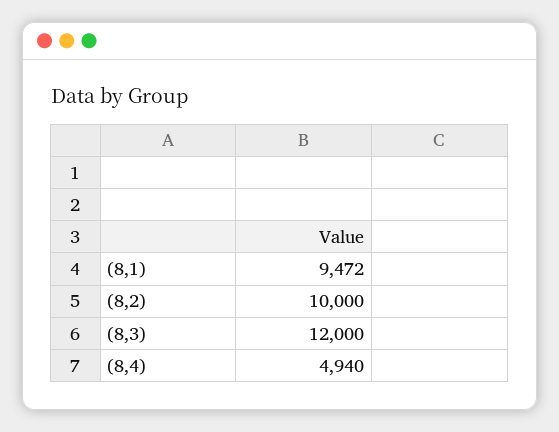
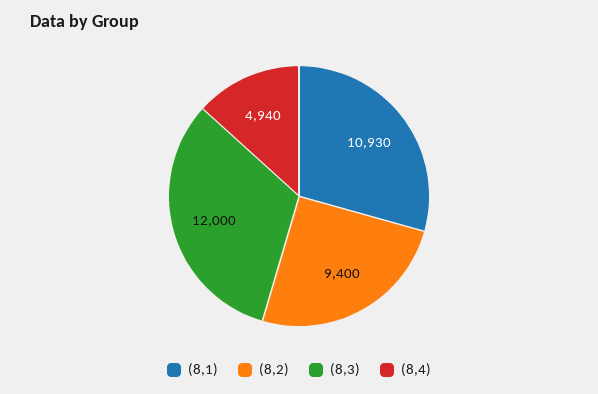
(8,1): 9472 -> 10930
(8,2): 10000 -> 9400

